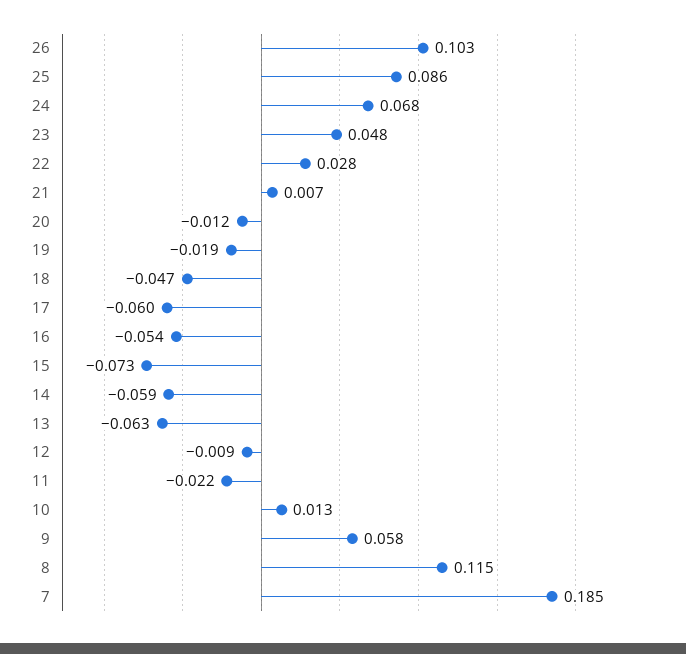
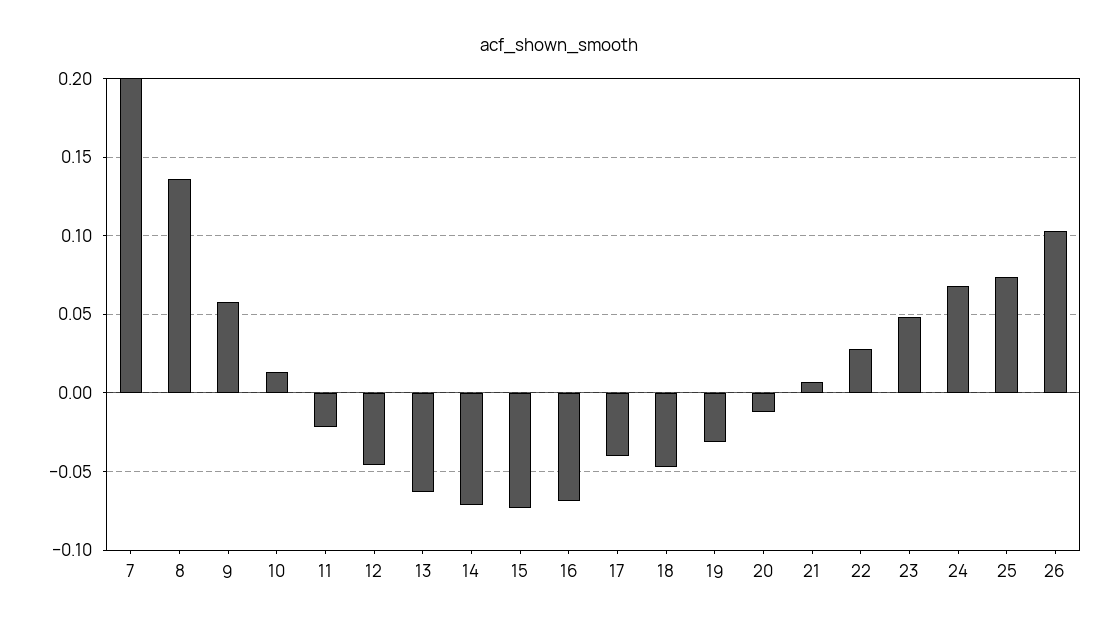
25: 0.086 -> 0.075
19: -0.019 -> -0.03
17: -0.06 -> -0.04
16: -0.054 -> -0.07
14: -0.059 -> -0.07
12: -0.009 -> -0.045
8: 0.115 -> 0.135
7: 0.185 -> 0.2

